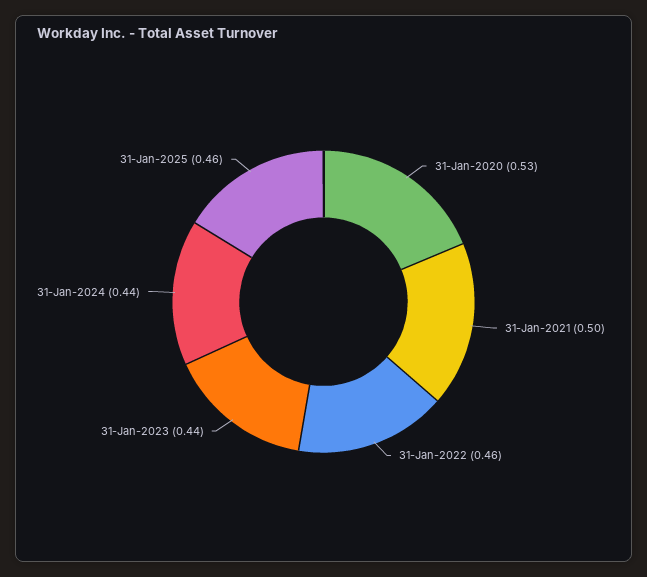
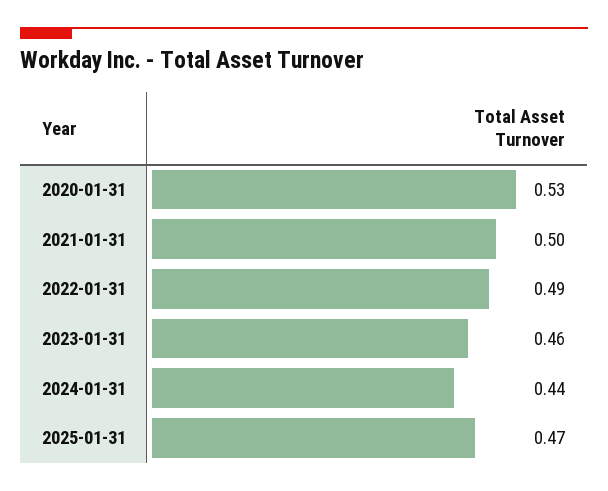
31-Jan-2022: 0.46 -> 0.49
31-Jan-2023: 0.44 -> 0.46
31-Jan-2025: 0.46 -> 0.47

